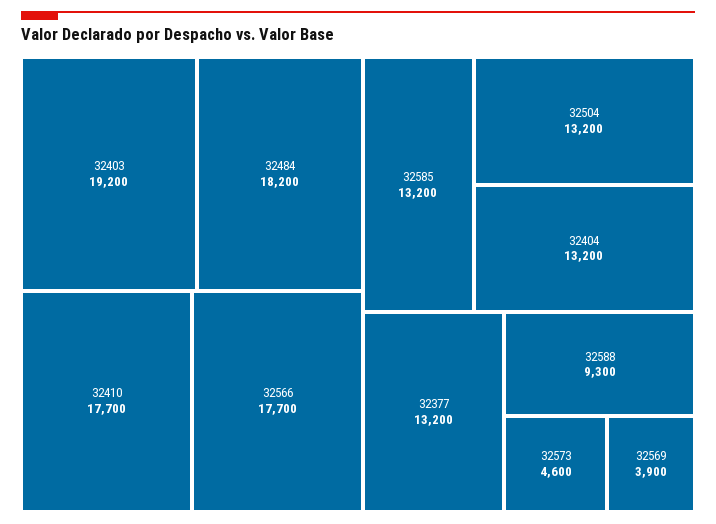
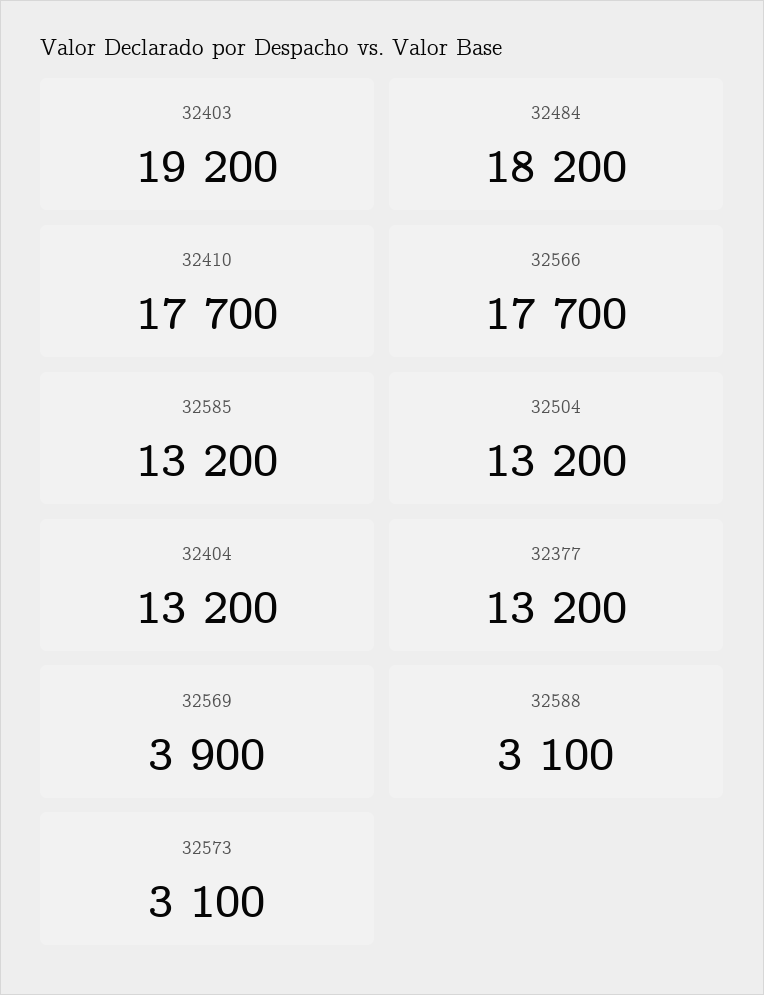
32588: 9300 -> 3100
32573: 4600 -> 3100

